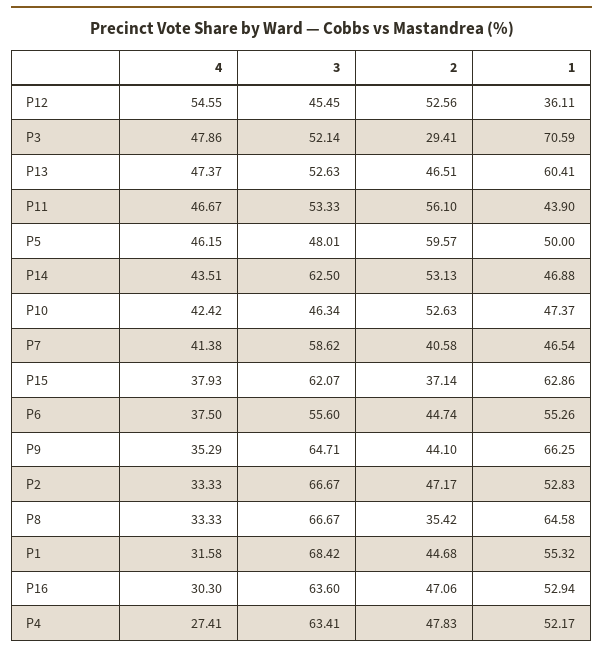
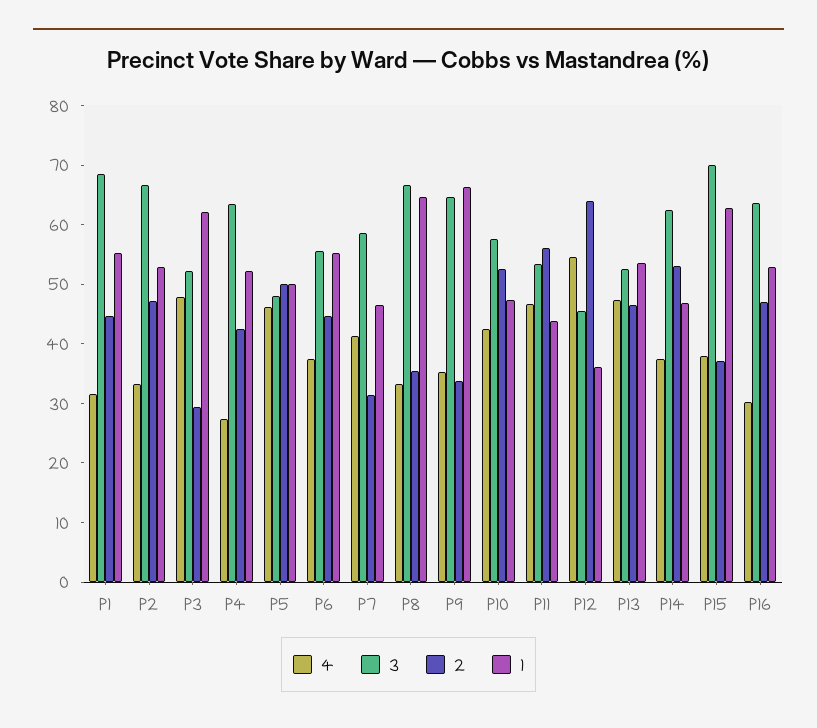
2, P12: 52.56 -> 64
1, P3: 70.59 -> 62
1, P13: 60.41 -> 54
2, P5: 59.57 -> 50
4, P14: 43.51 -> 38
3, P10: 46.34 -> 58
2, P7: 40.58 -> 32
3, P15: 62.07 -> 70
2, P9: 44.1 -> 34
2, P4: 47.83 -> 42

